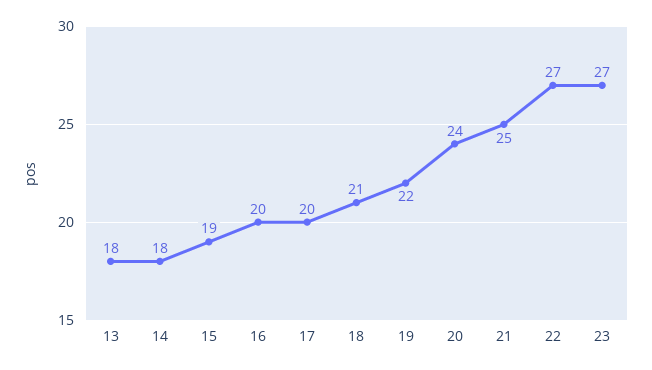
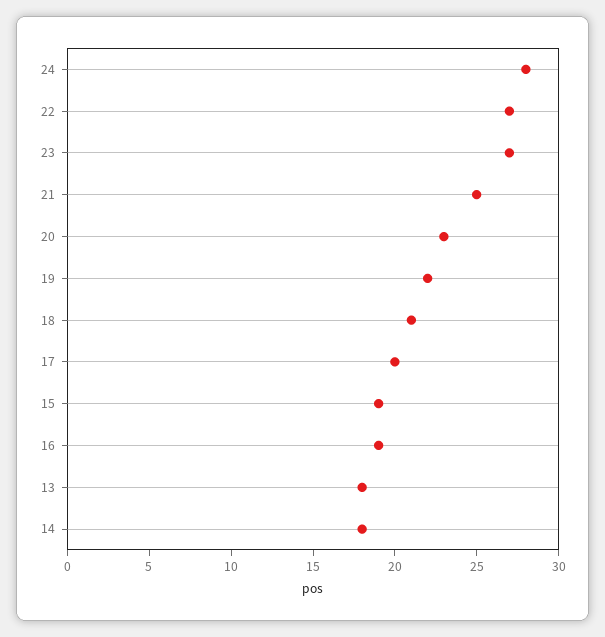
16: 20 -> 19
20: 24 -> 23
24: none -> 28

